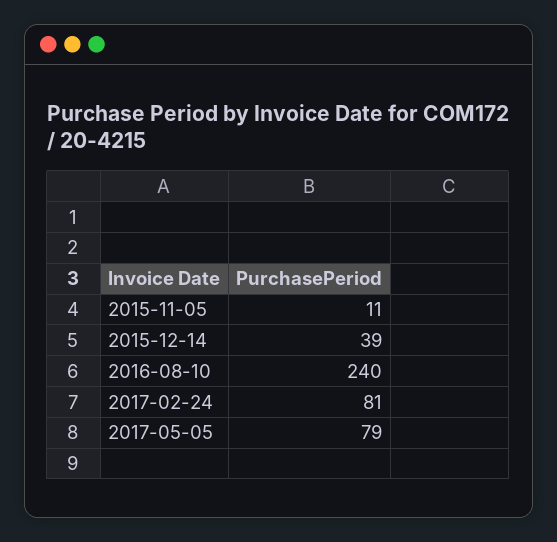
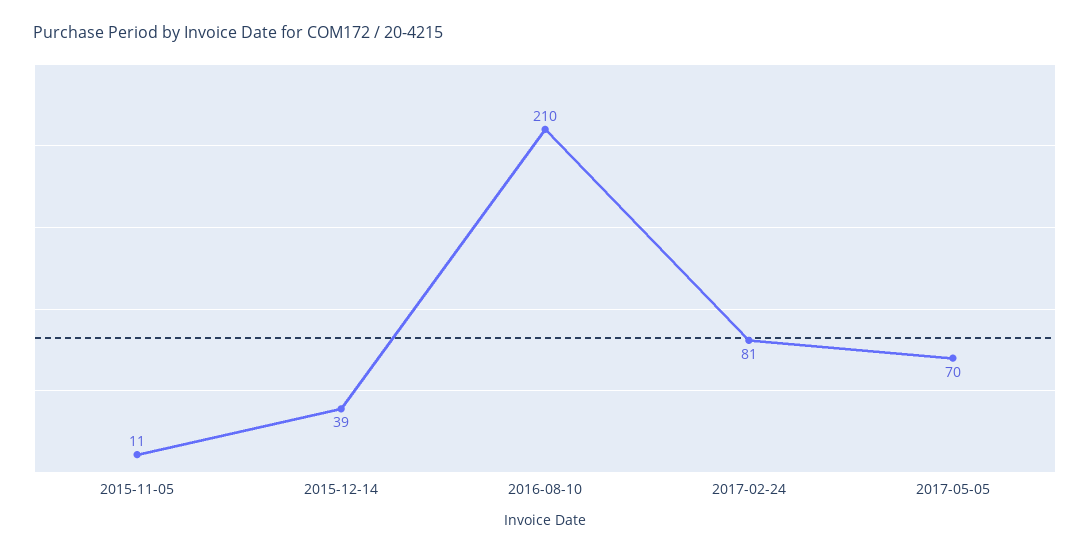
2016-08-10: 240 -> 210
2017-05-05: 79 -> 70

